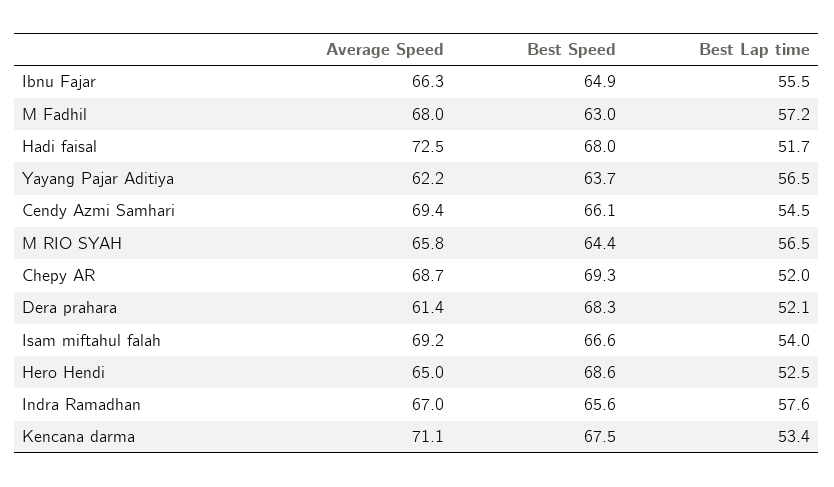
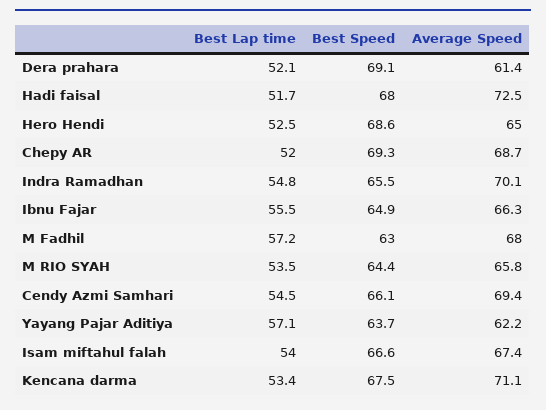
Best Lap time, Yayang Pajar Aditiya: 56.5 -> 57.1
Best Lap time, M RIO SYAH: 56.5 -> 53.5
Best Speed, Dera prahara: 68.3 -> 69.1
Average Speed, Isam miftahul falah: 69.2 -> 67.4
Average Speed, Indra Ramadhan: 67 -> 70.1
Best Speed, Indra Ramadhan: 65.6 -> 65.5
Best Lap time, Indra Ramadhan: 57.6 -> 54.8

